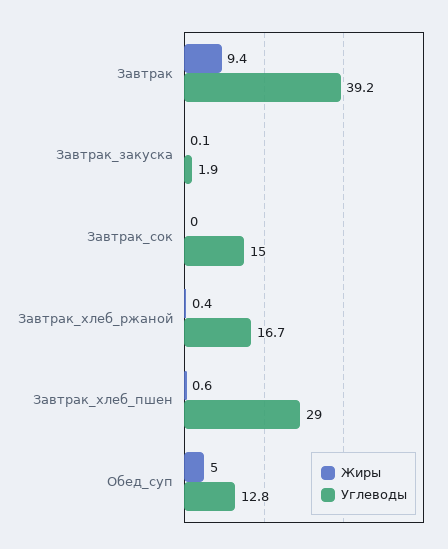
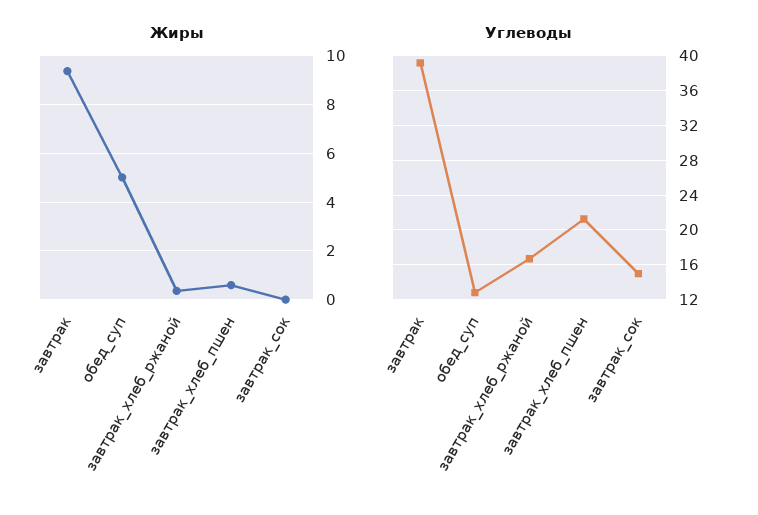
Жиры, Завтрак_закуска: 0.1 -> none
Углеводы, Завтрак_закуска: 1.9 -> none
Углеводы, Завтрак_хлеб_пшен: 29 -> 21

